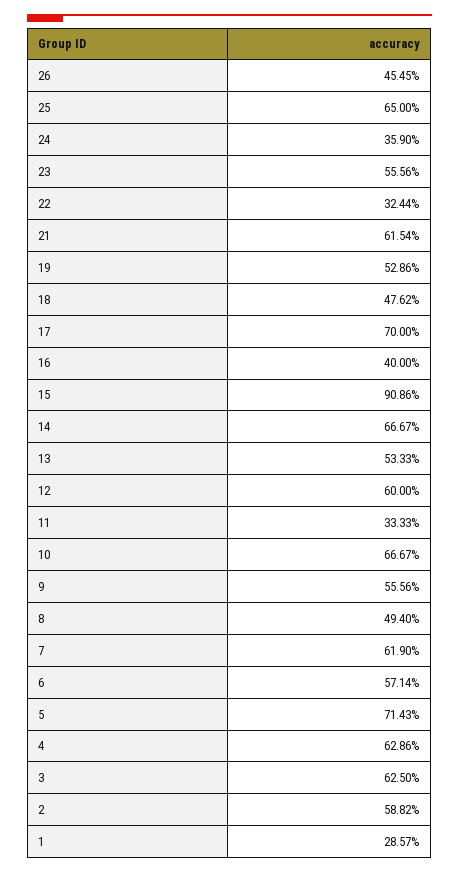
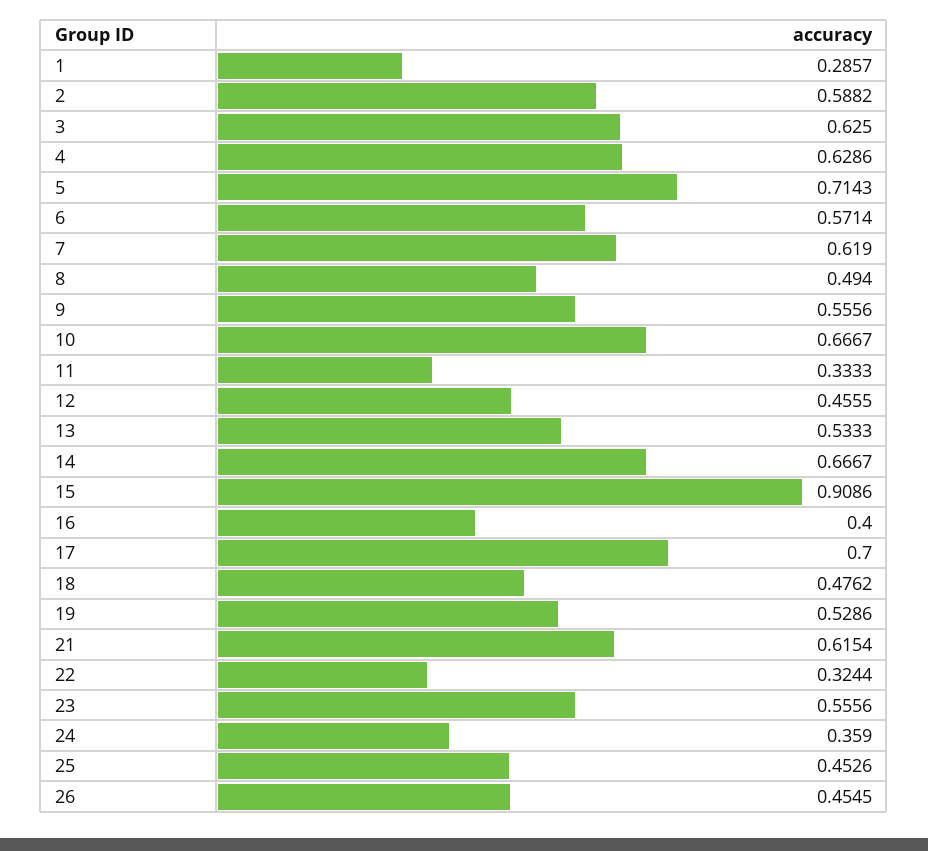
25: 0.65 -> 0.4526
12: 0.6 -> 0.4555

